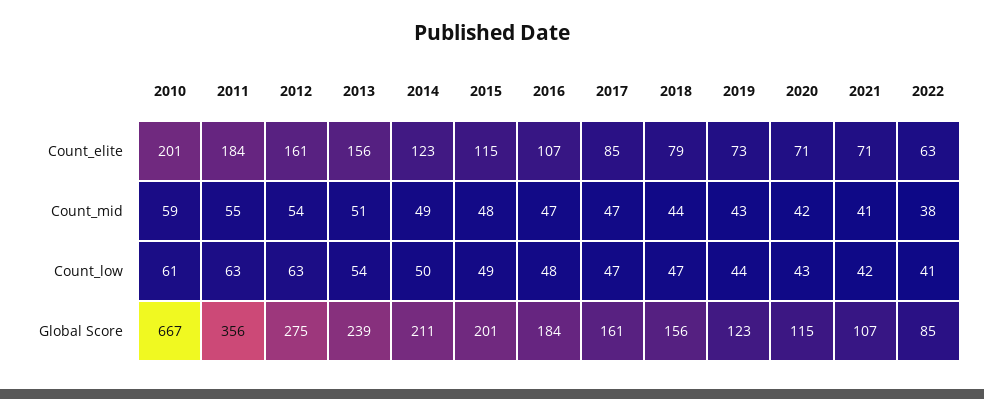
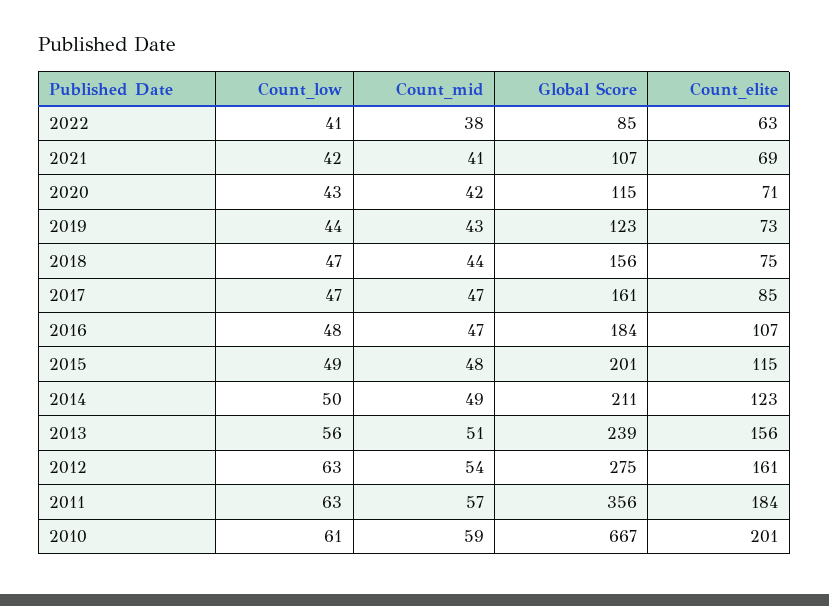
2018, Count_elite: 79 -> 75
2021, Count_elite: 71 -> 69
2011, Count_mid: 55 -> 57
2013, Count_low: 54 -> 56

